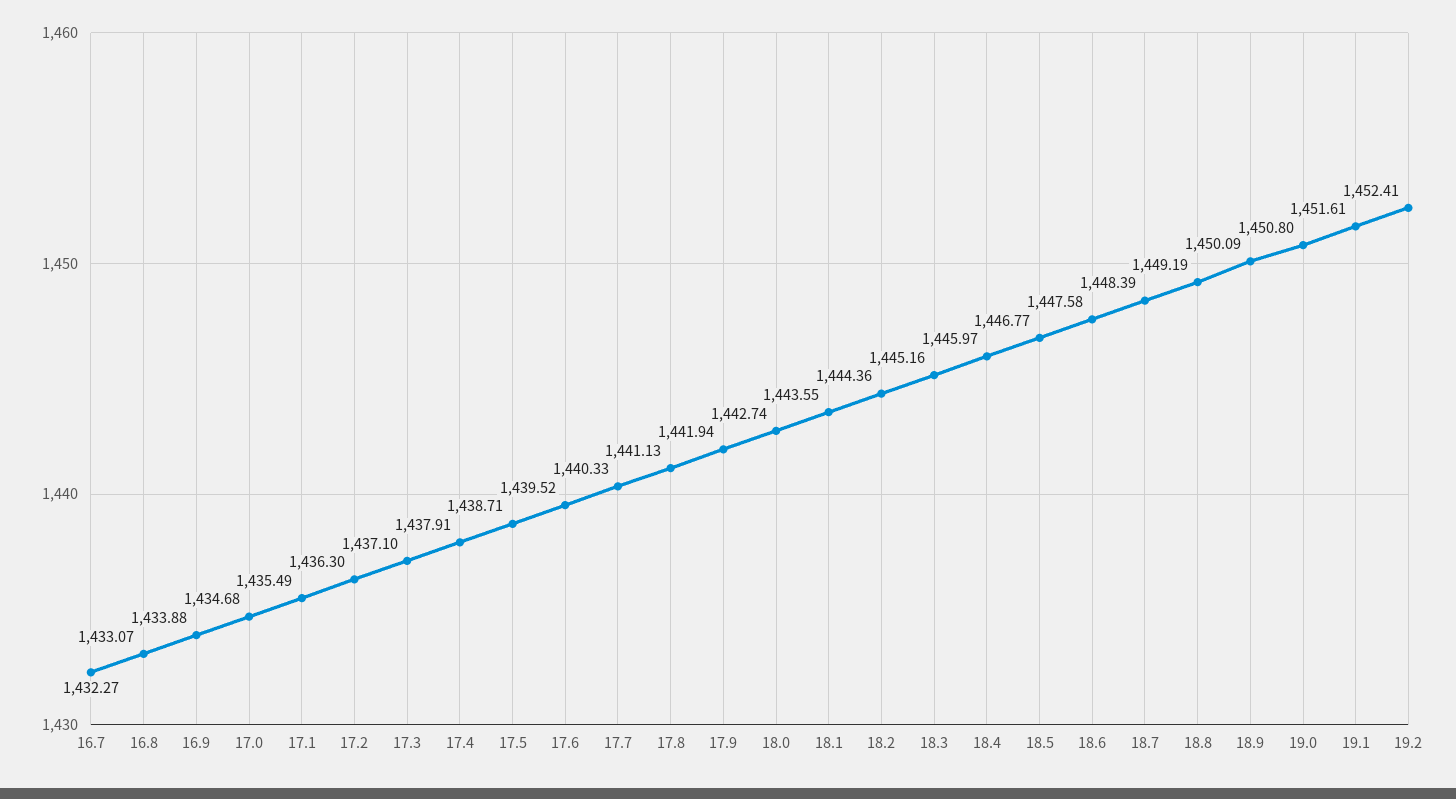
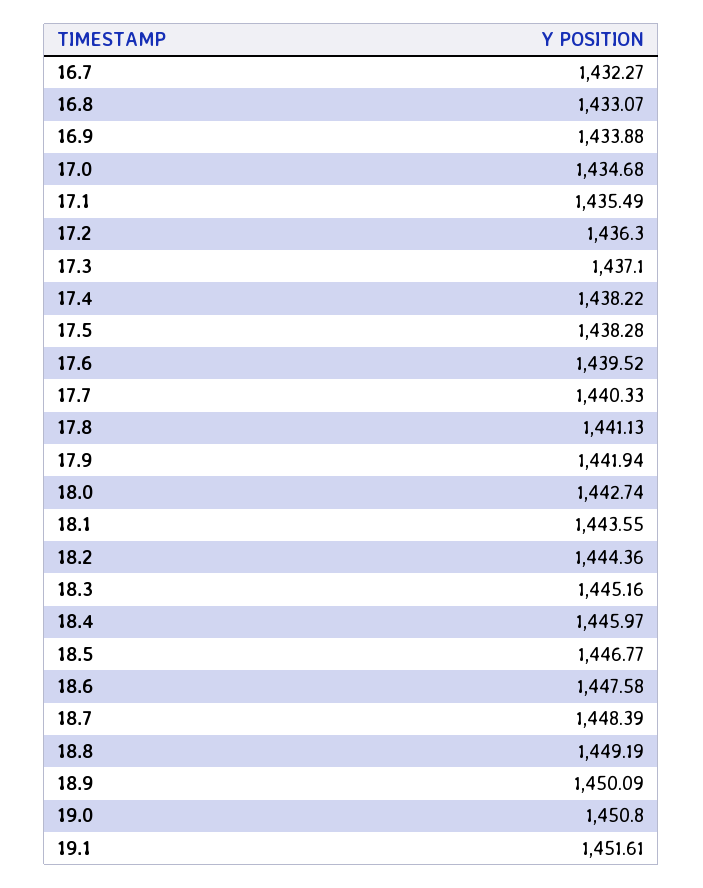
17.4: 1437.91 -> 1438.22
17.5: 1438.71 -> 1438.28
19.2: 1452.41 -> none

